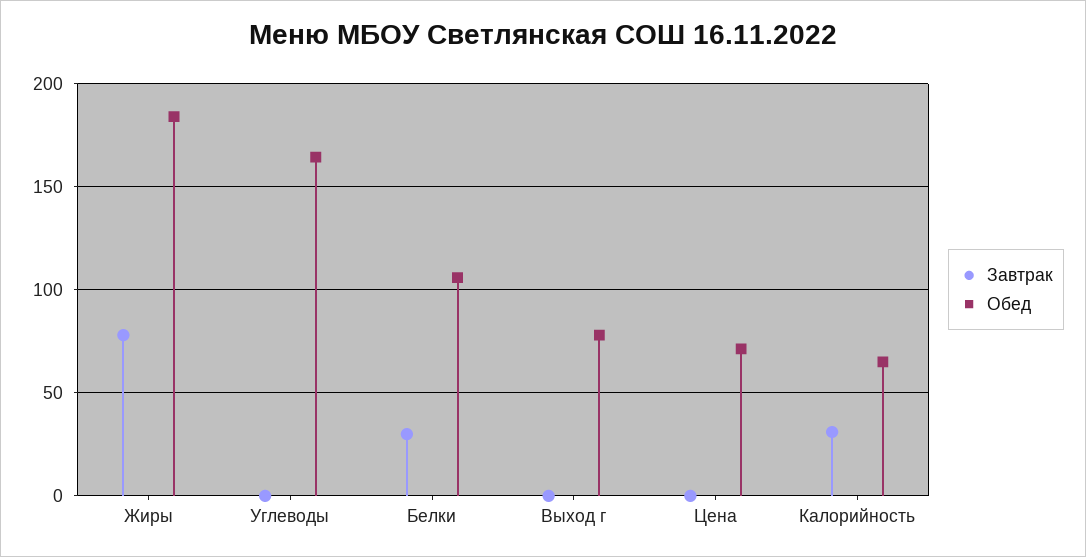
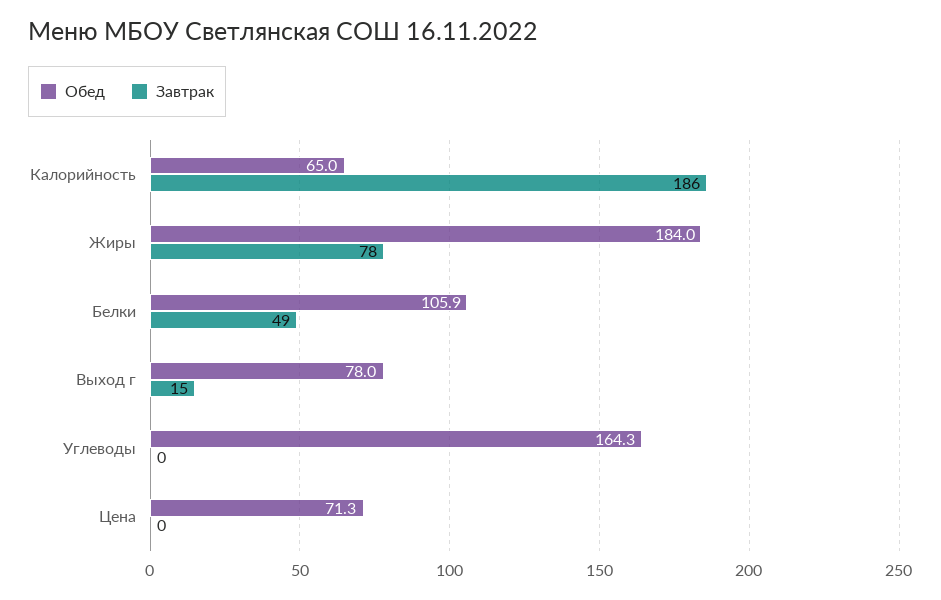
Завтрак, Белки: 30 -> 49
Завтрак, Выход г: 0 -> 15
Завтрак, Калорийность: 30 -> 186

